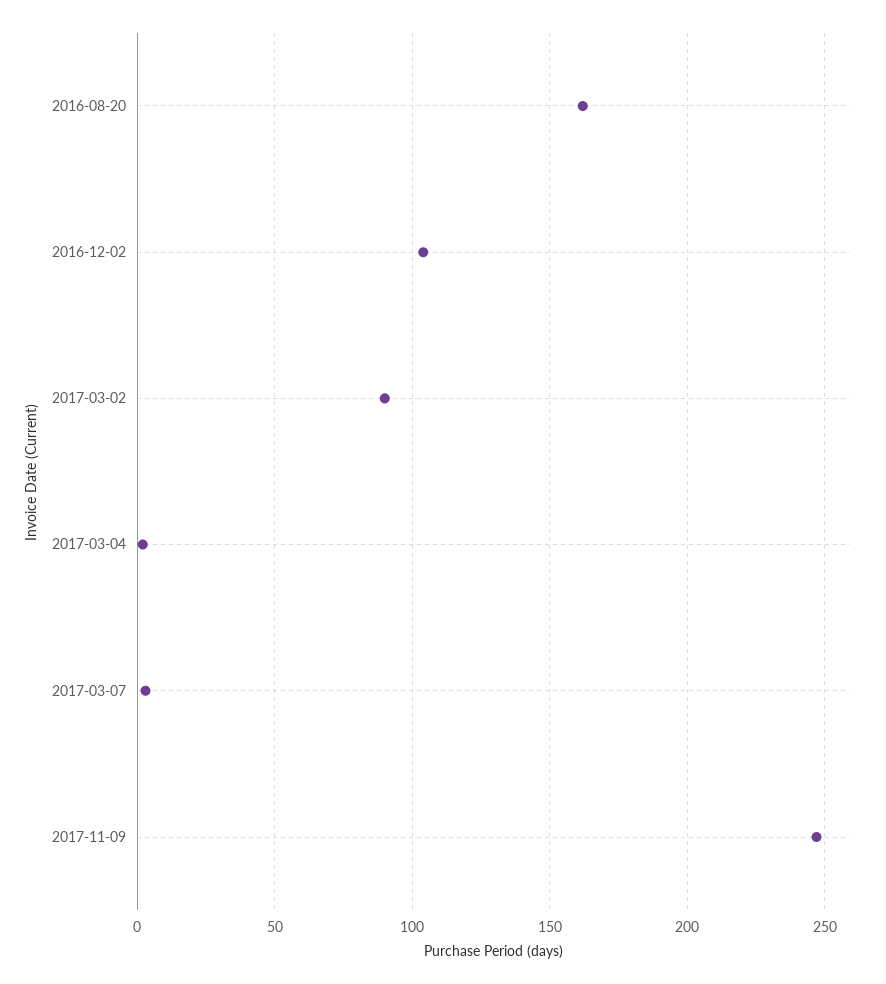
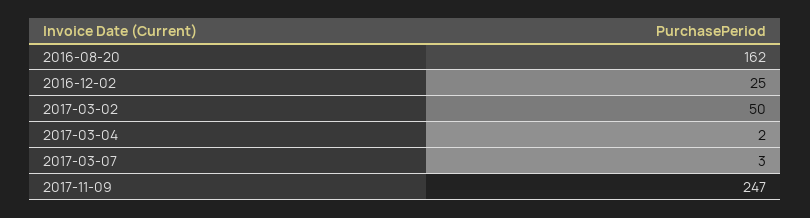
2016-12-02: 105 -> 25
2017-03-02: 90 -> 50

